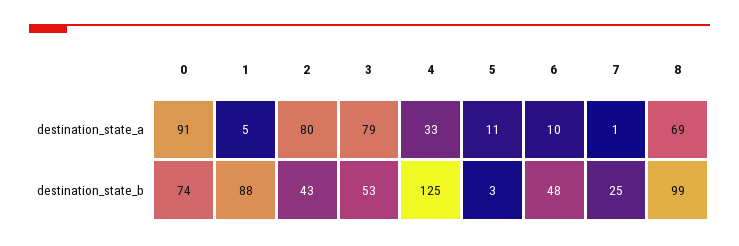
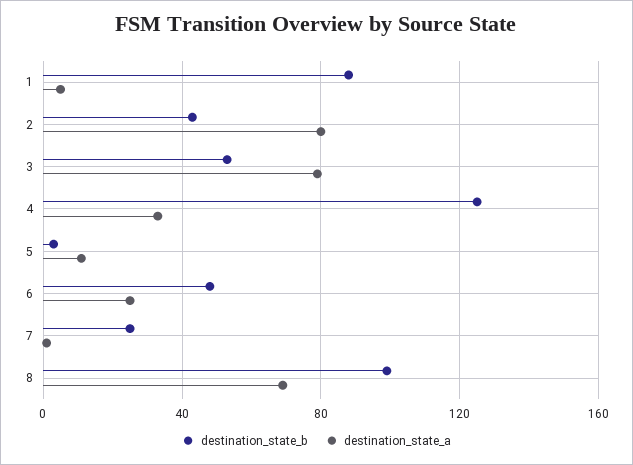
destination_state_a, 0: 91 -> none
destination_state_a, 6: 10 -> 25
destination_state_b, 0: 74 -> none

